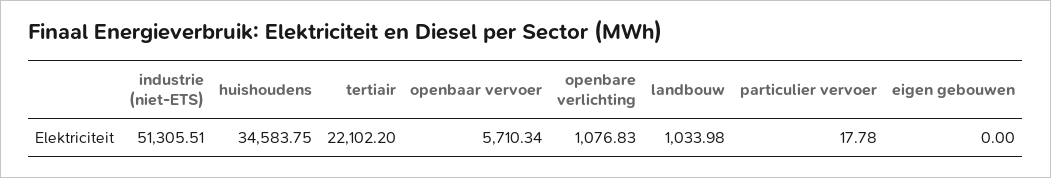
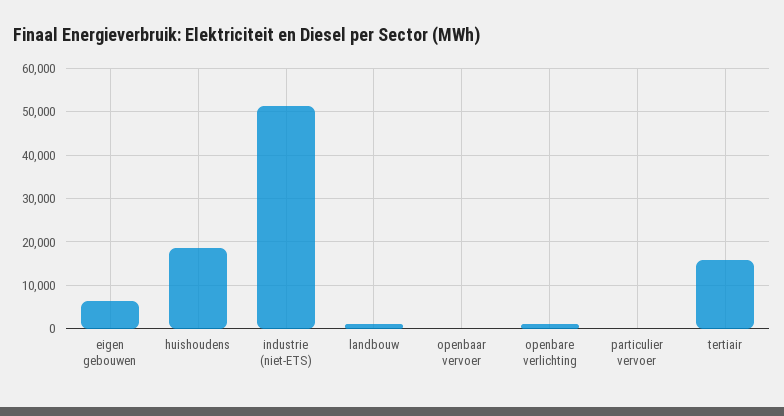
huishoudens: 34583.75 -> 18000
tertiair: 22102.2 -> 16000
openbaar vervoer: 5710.34 -> 0
eigen gebouwen: 0 -> 6000

